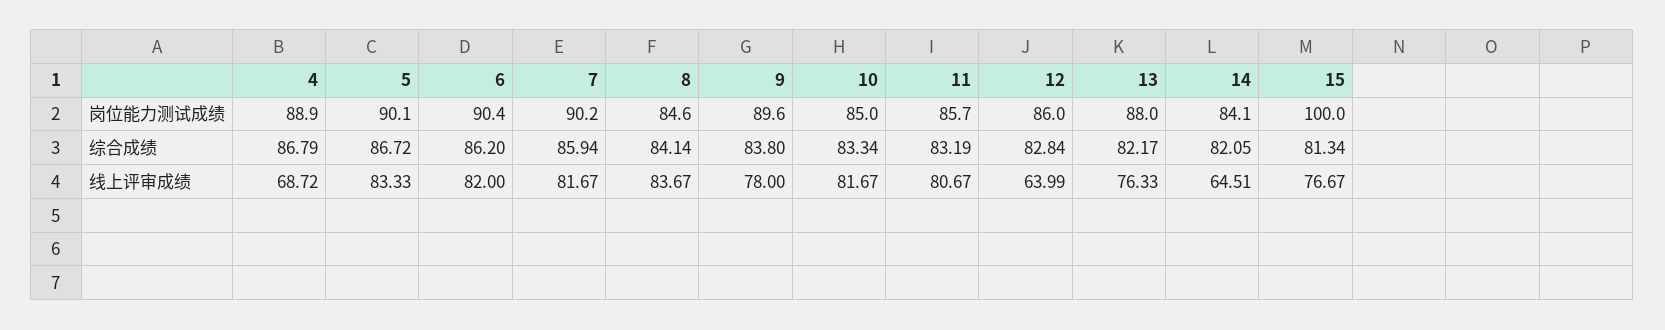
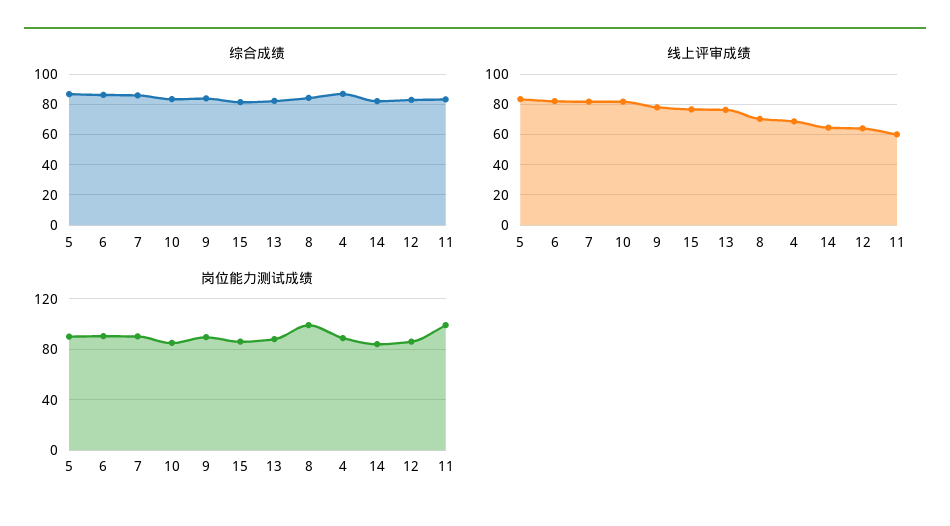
岗位能力测试成绩, 8: 84.6 -> 100
岗位能力测试成绩, 11: 85.7 -> 100
岗位能力测试成绩, 15: 100 -> 85
线上评审成绩, 8: 83.67 -> 70
线上评审成绩, 11: 80.67 -> 60

